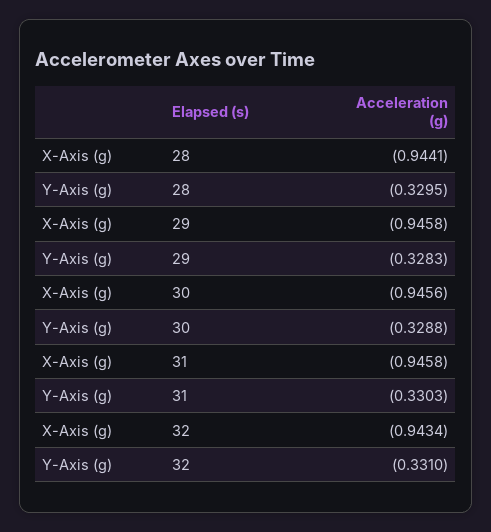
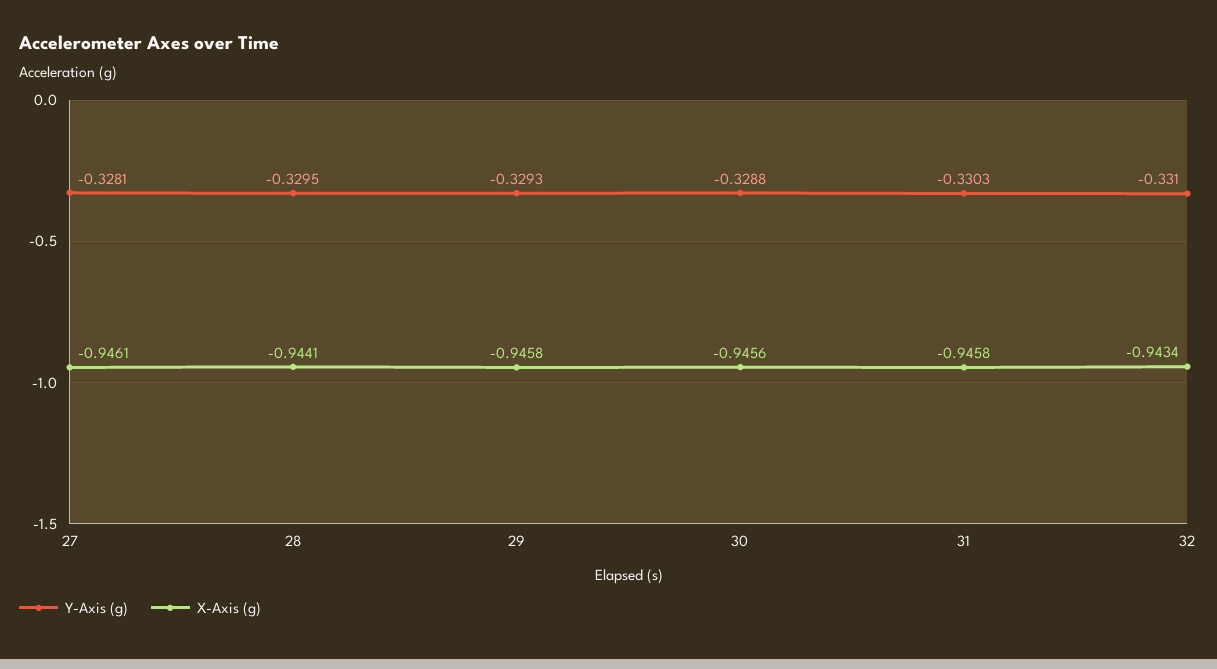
Y-Axis (g), 29: -0.3283 -> -0.3293
Y-Axis (g), 27: none -> -0.3281
X-Axis (g), 27: none -> -0.9461

